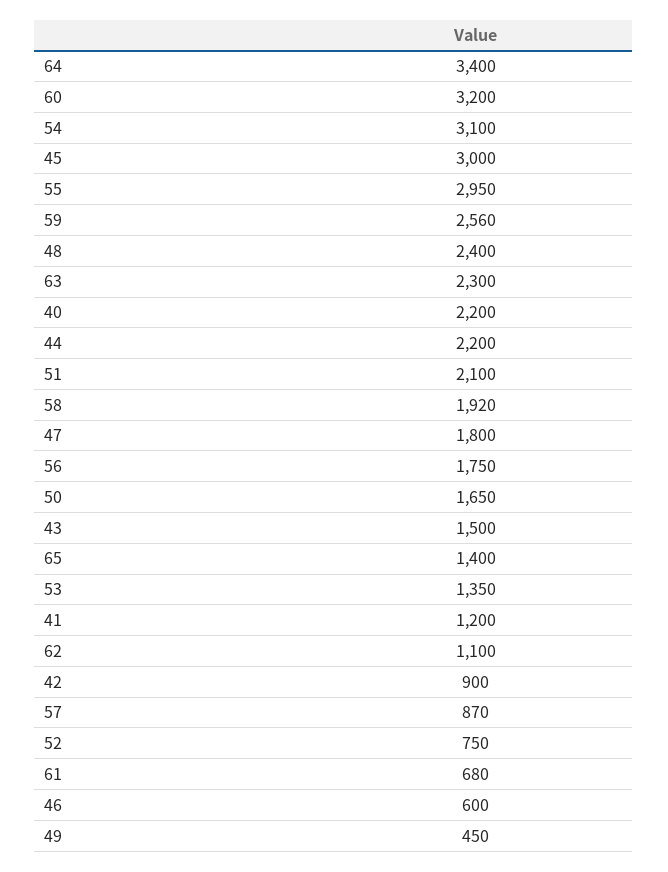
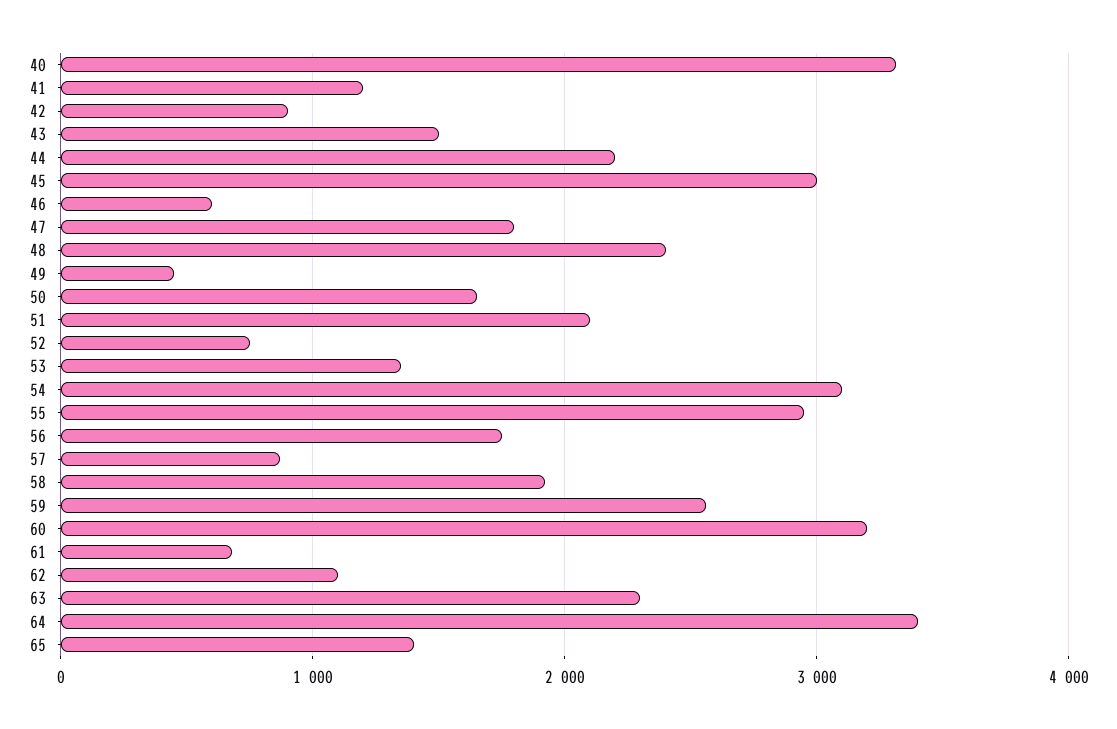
40: 2200 -> 3300

